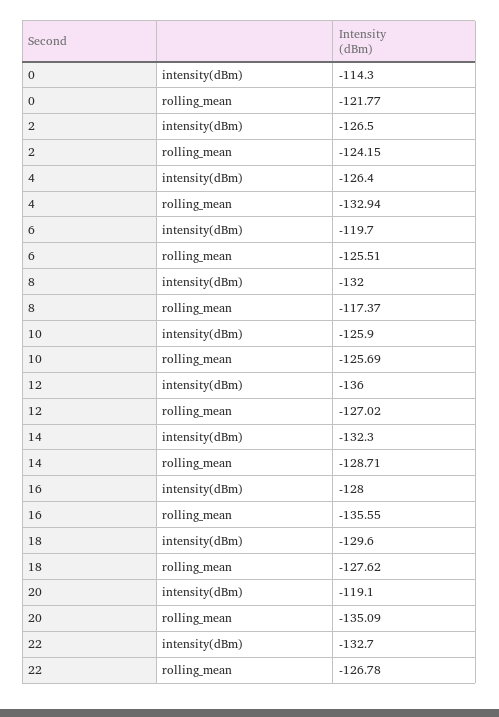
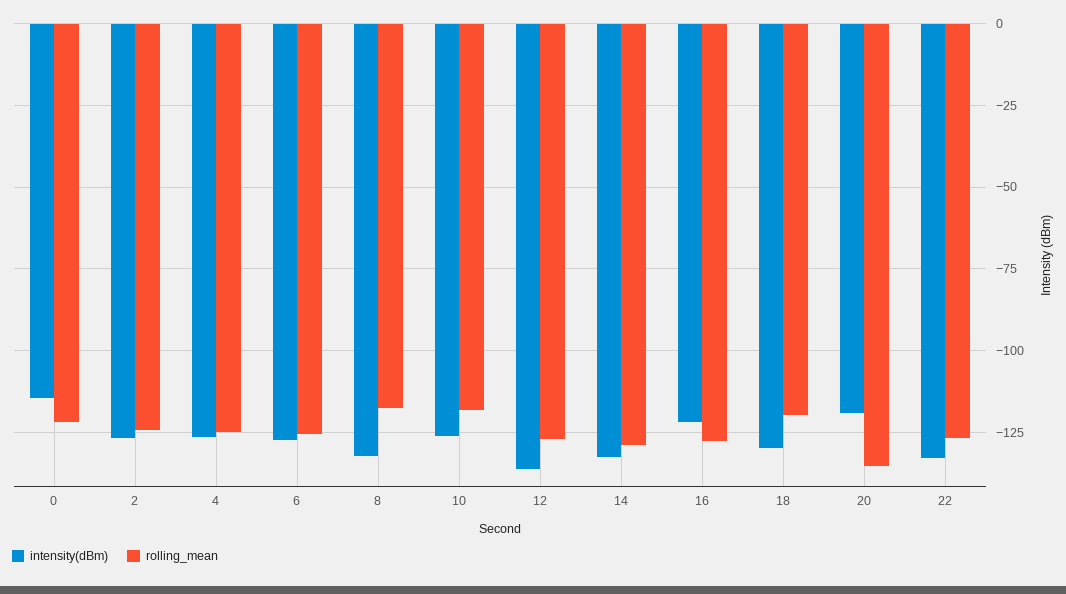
rolling_mean, 4: -132.94 -> -125
intensity(dBm), 6: -119.7 -> -127.5
rolling_mean, 10: -125.69 -> -117.5
intensity(dBm), 16: -128 -> -122.5
rolling_mean, 16: -135.55 -> -127.5
rolling_mean, 18: -127.62 -> -120

